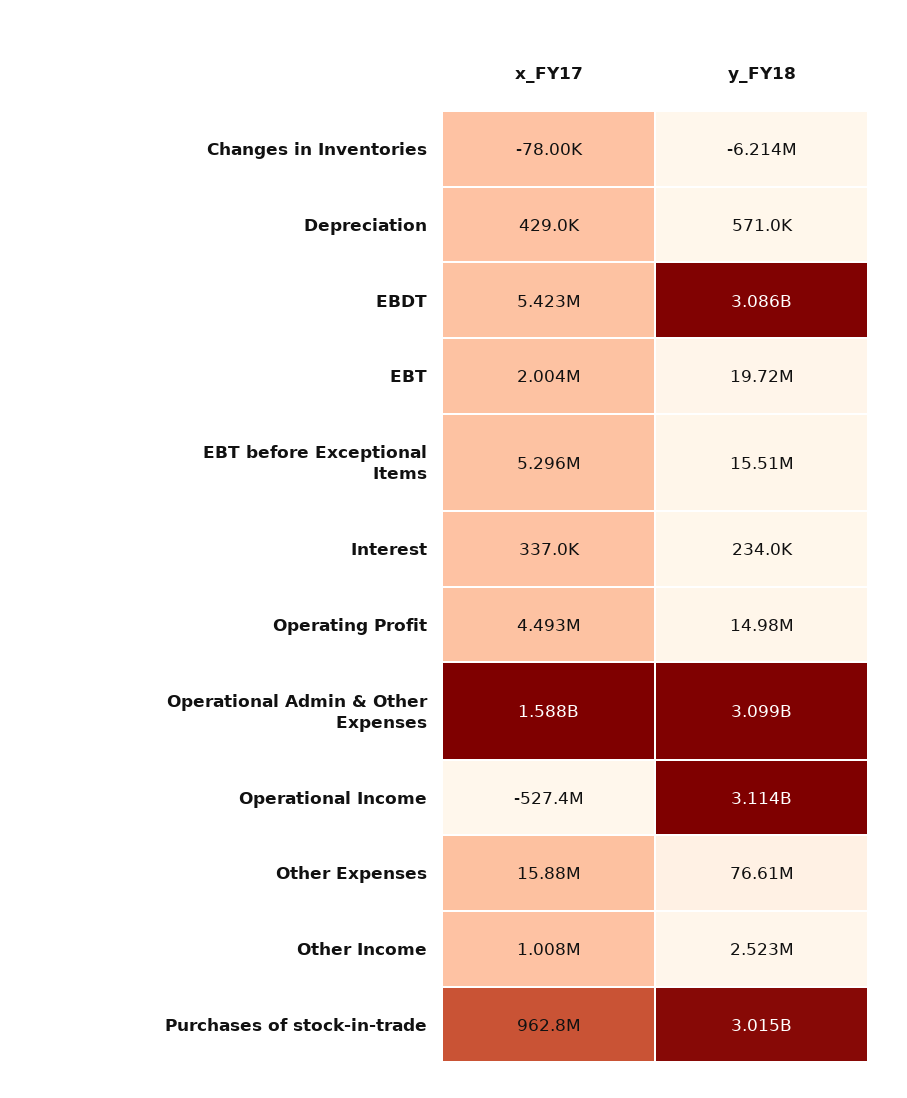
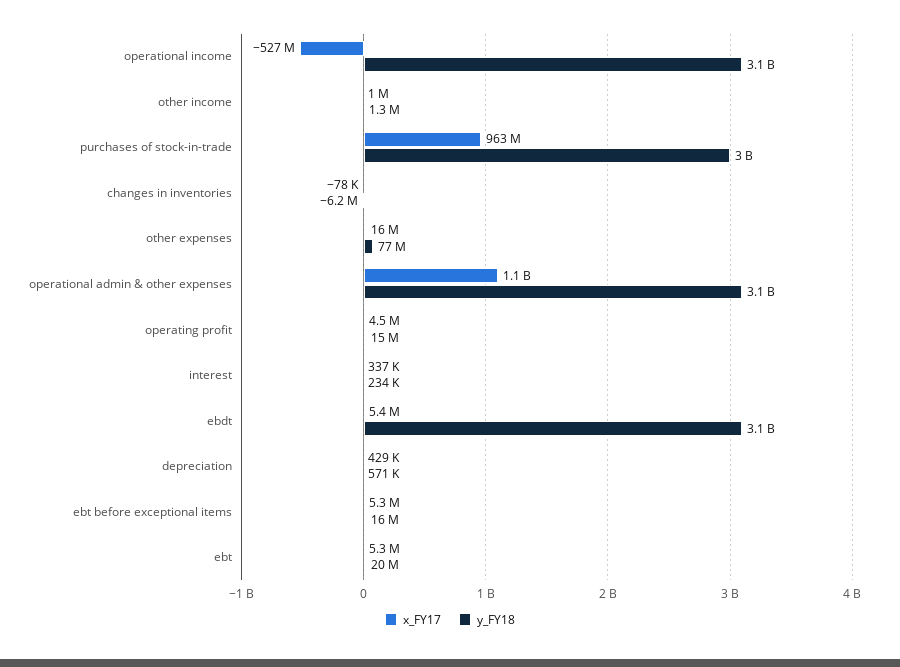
x_FY17, EBT: 2004000 -> 5300000
x_FY17, Operational Admin & Other Expenses: 1588000000 -> 1100000000
y_FY18, Other Income: 2523000 -> 1300000

